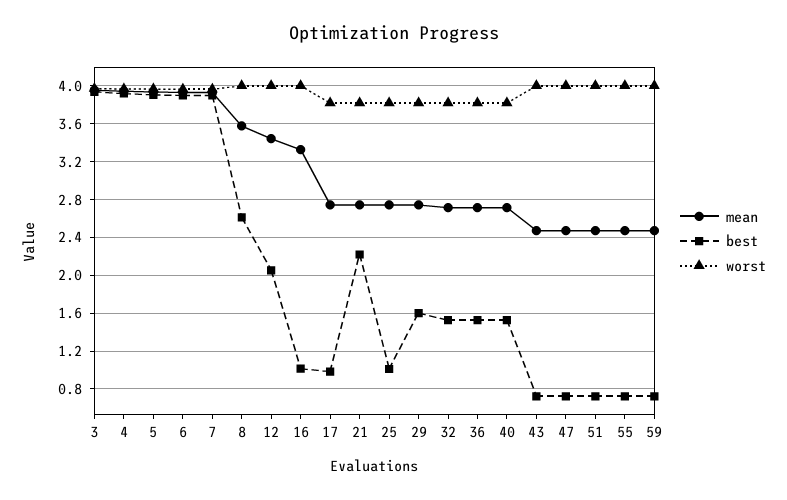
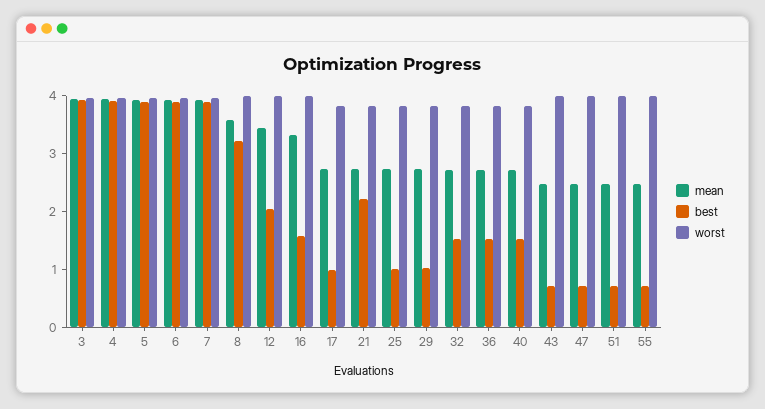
best, 8: 2.6 -> 3.2
best, 16: 1 -> 1.6
best, 29: 1.6 -> 1
mean, 59: 2.5 -> none
best, 59: 0.7 -> none
worst, 59: 4 -> none

